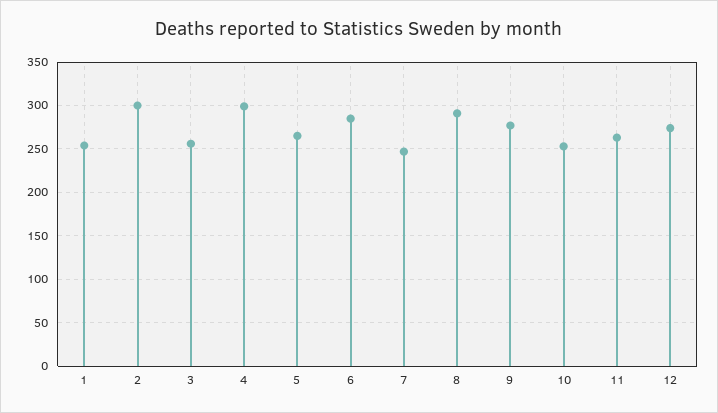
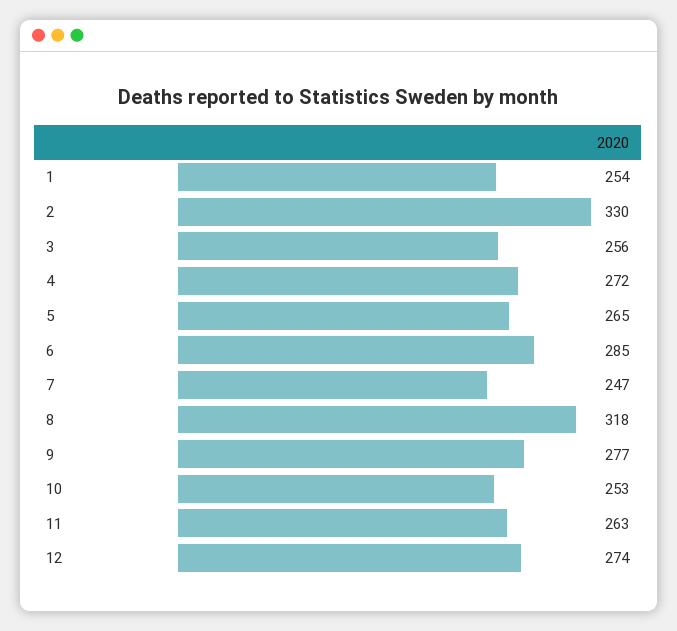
2: 300 -> 330
4: 300 -> 272
8: 290 -> 318

